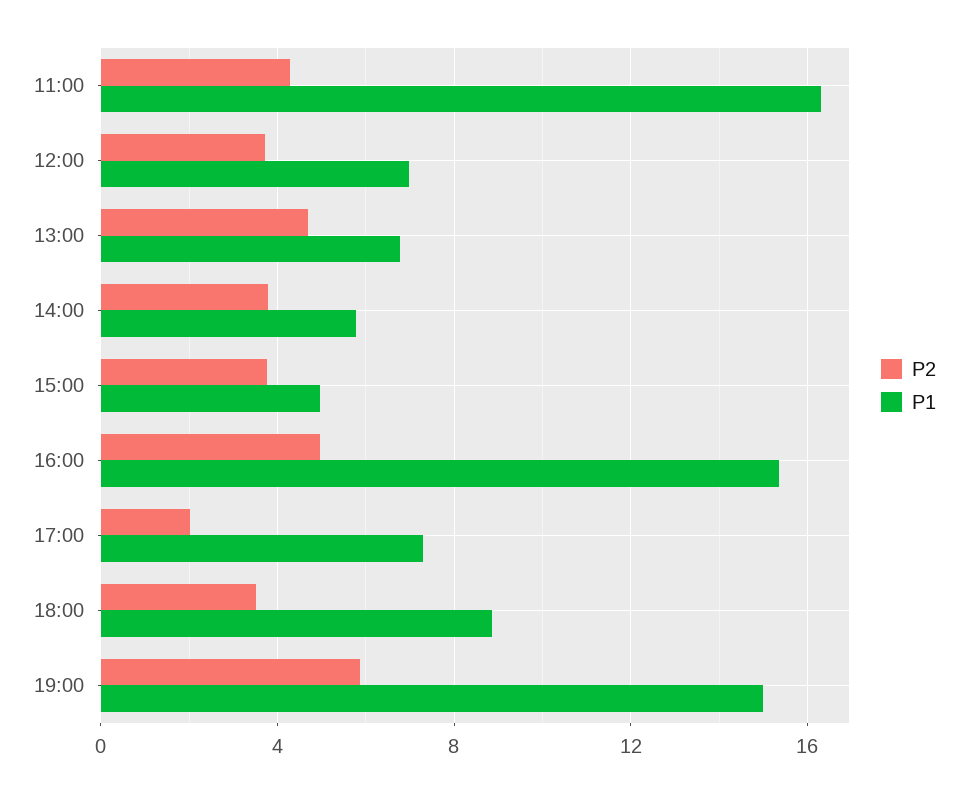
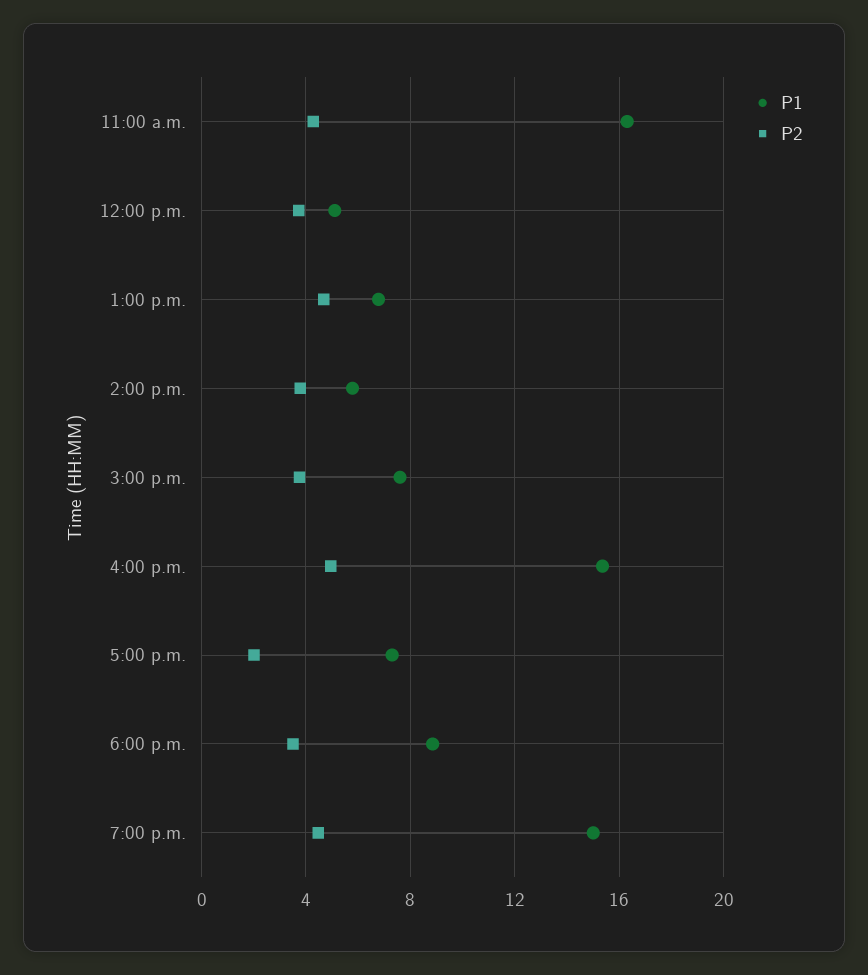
P1, 12:00: 7 -> 5
P1, 15:00: 5 -> 7.5
P2, 19:00: 6 -> 4.5

